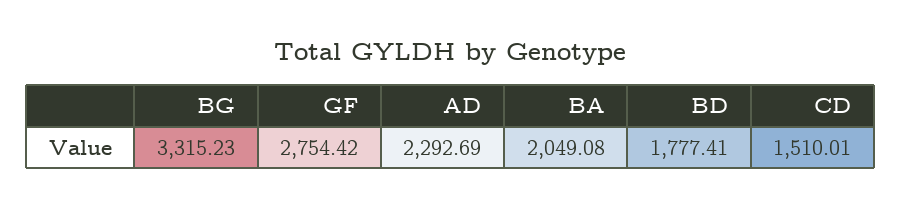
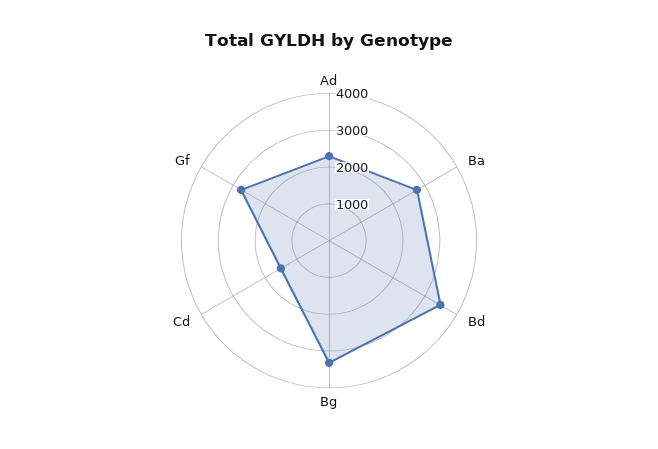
BA: 2049.08 -> 2750
BD: 1777.41 -> 3500

